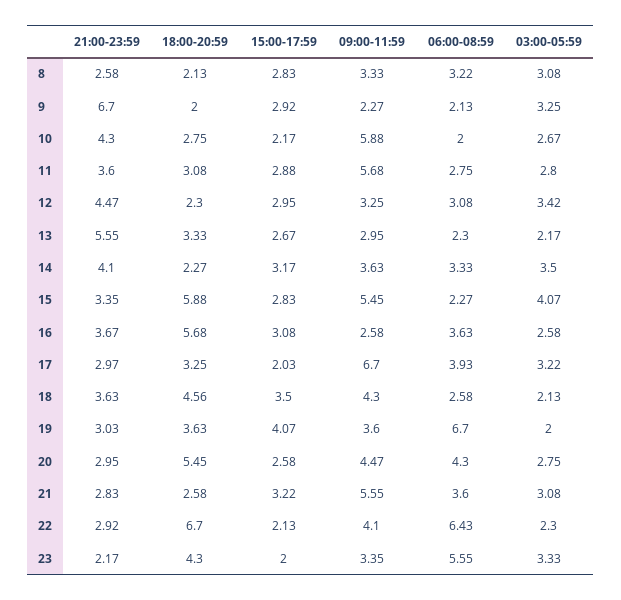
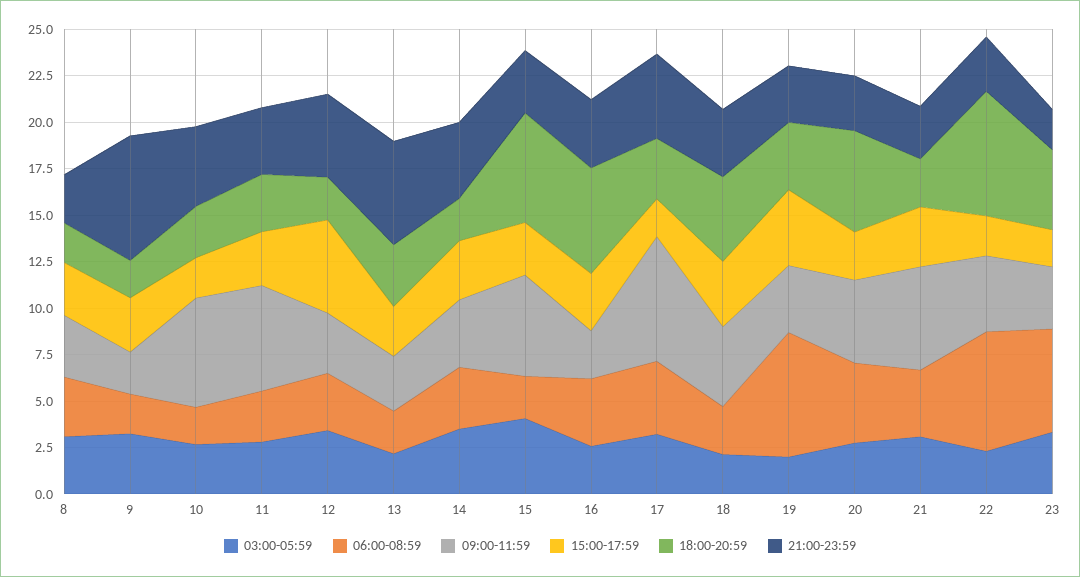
15:00-17:59, 12: 2.95 -> 5
21:00-23:59, 17: 2.97 -> 4.5

